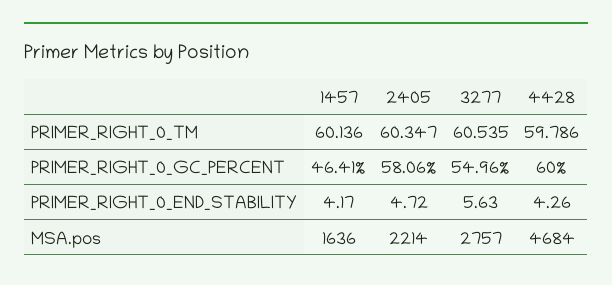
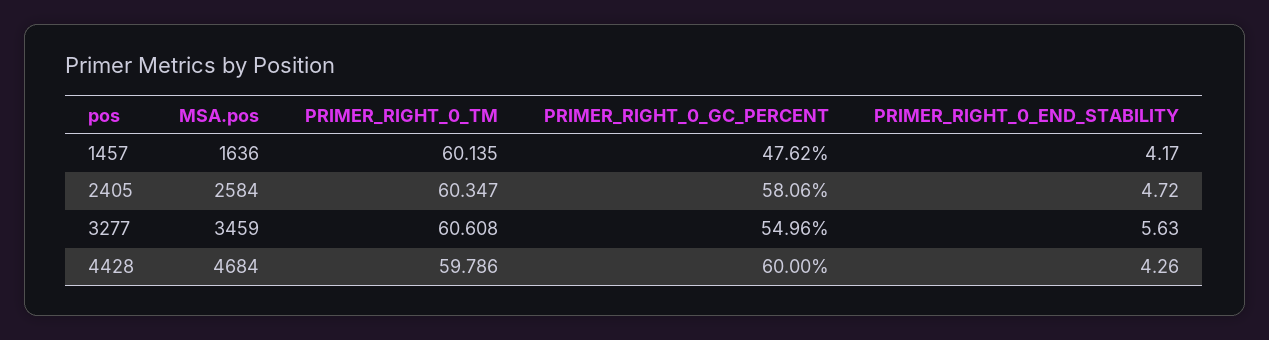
1457, PRIMER_RIGHT_0_TM: 60.136 -> 60.135
3277, PRIMER_RIGHT_0_TM: 60.535 -> 60.608
1457, PRIMER_RIGHT_0_GC_PERCENT: 46.41 -> 47.62
2405, MSA.pos: 2214 -> 2584
3277, MSA.pos: 2757 -> 3459

